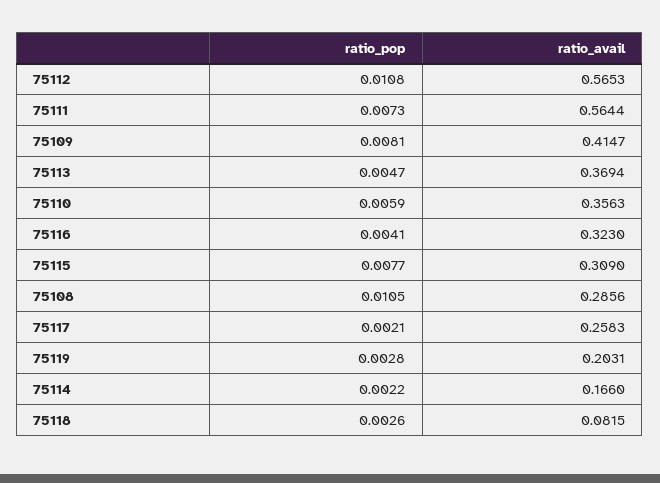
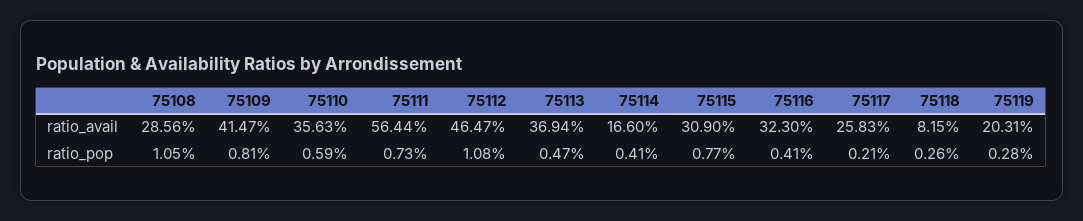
ratio_avail, 75112: 0.5653 -> 0.4647
ratio_pop, 75114: 0.0022 -> 0.0041

